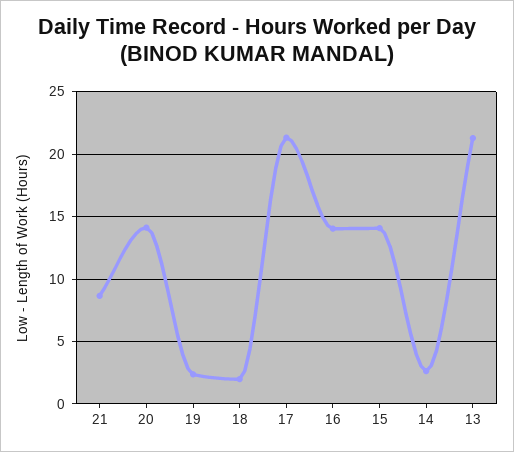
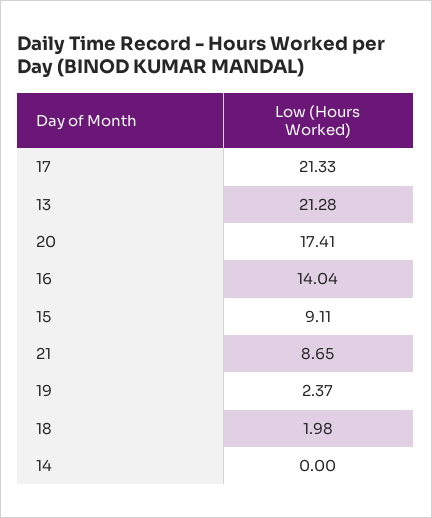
20: 14 -> 17.41
15: 14 -> 9.11
14: 2.5 -> 0

